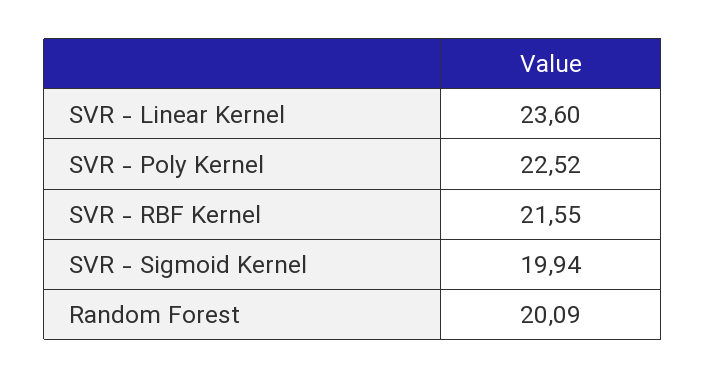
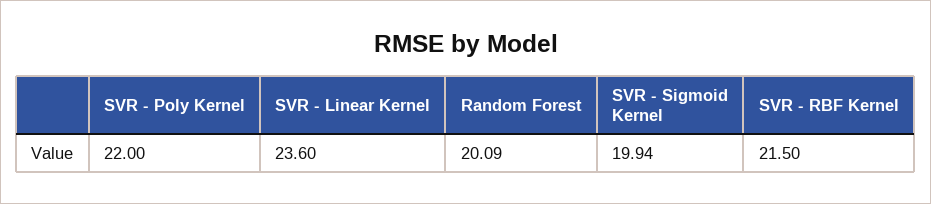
SVR - Poly Kernel: 22.52 -> 22
SVR - RBF Kernel: 21.55 -> 21.5

